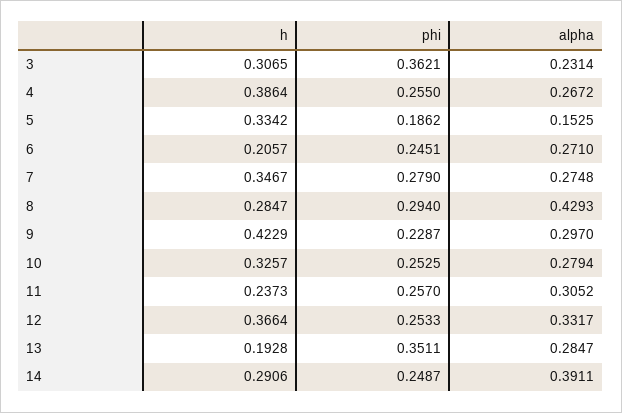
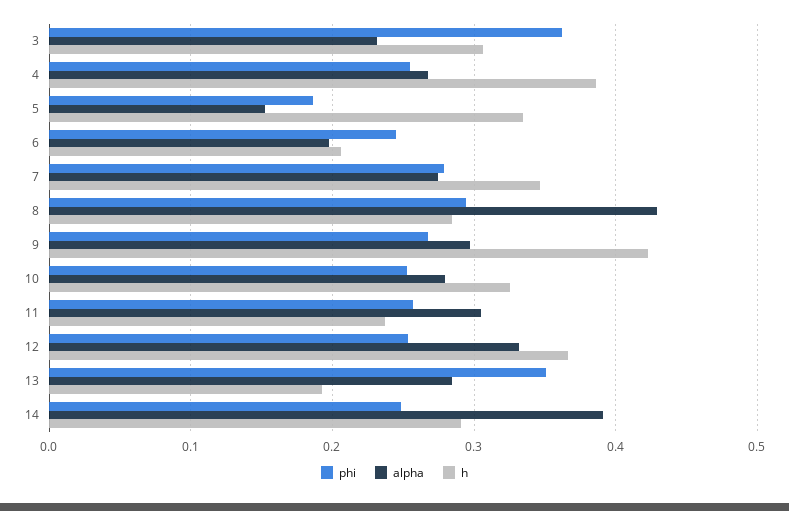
alpha, 6: 0.271 -> 0.2
phi, 9: 0.2287 -> 0.27

